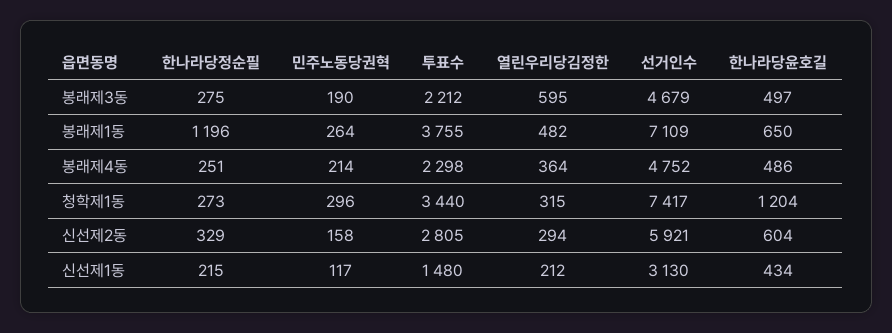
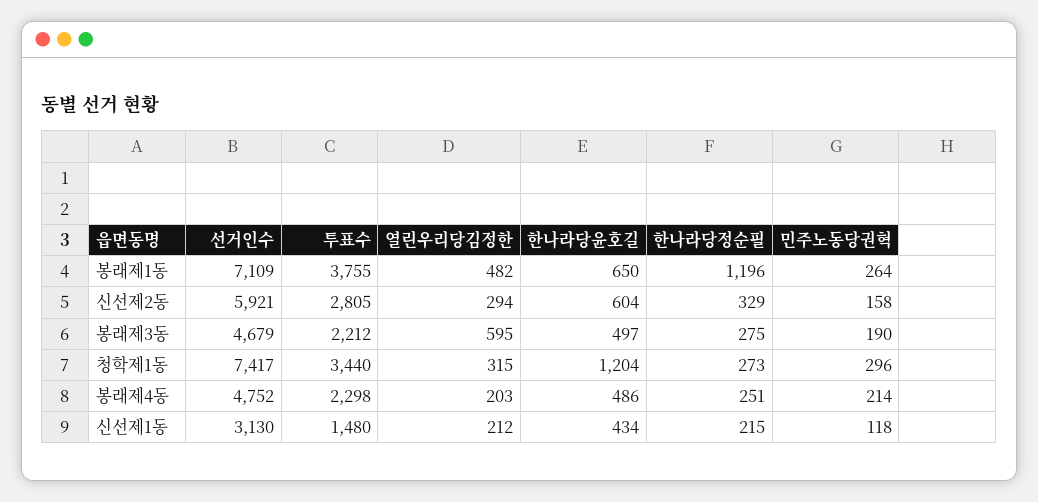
열린우리당김정한, 봉래제4동: 364 -> 203
민주노동당권혁, 신선제1동: 117 -> 118

